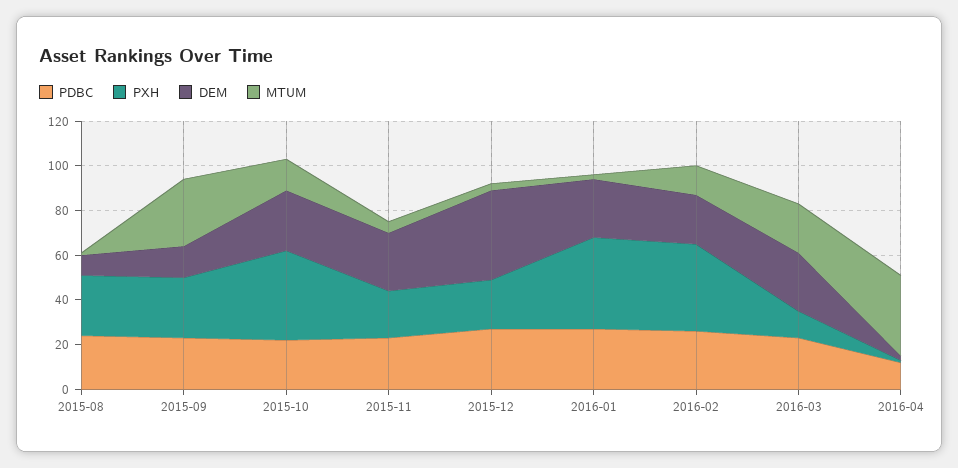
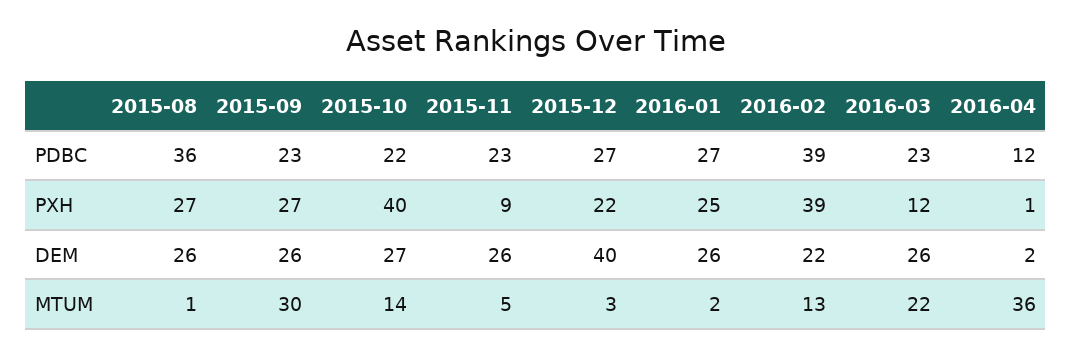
PDBC, 2015-08: 25 -> 36
DEM, 2015-08: 10 -> 26
DEM, 2015-09: 15 -> 26
PXH, 2015-11: 20 -> 9
PXH, 2016-01: 40 -> 25
PDBC, 2016-02: 25 -> 39

